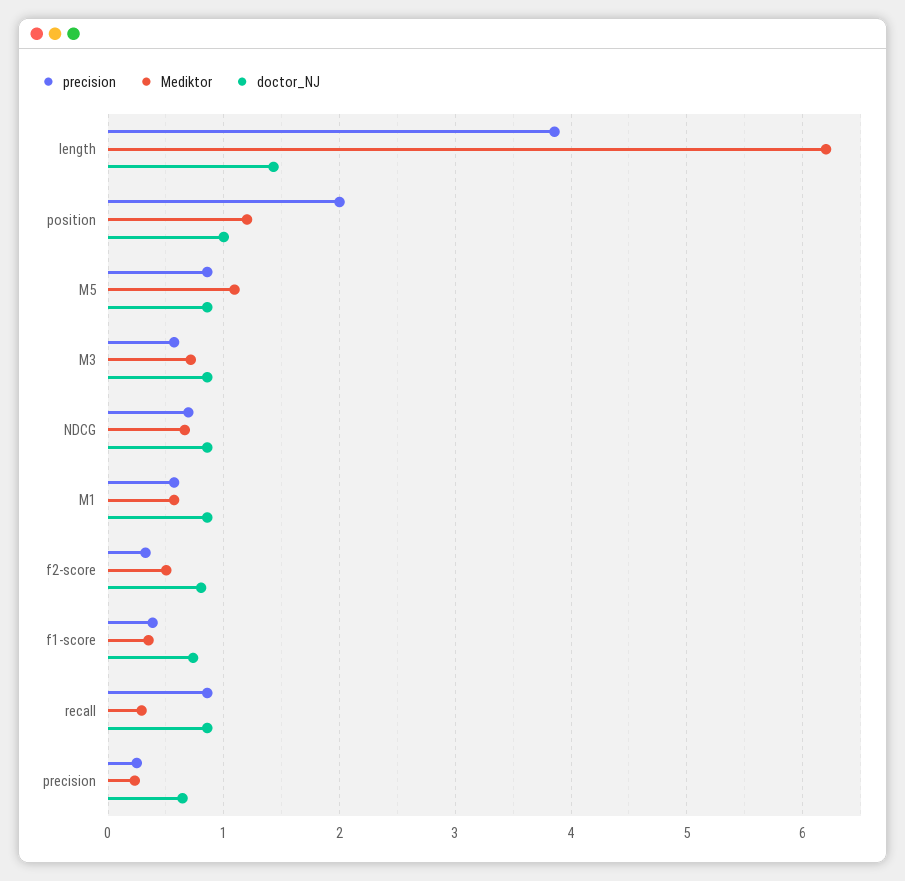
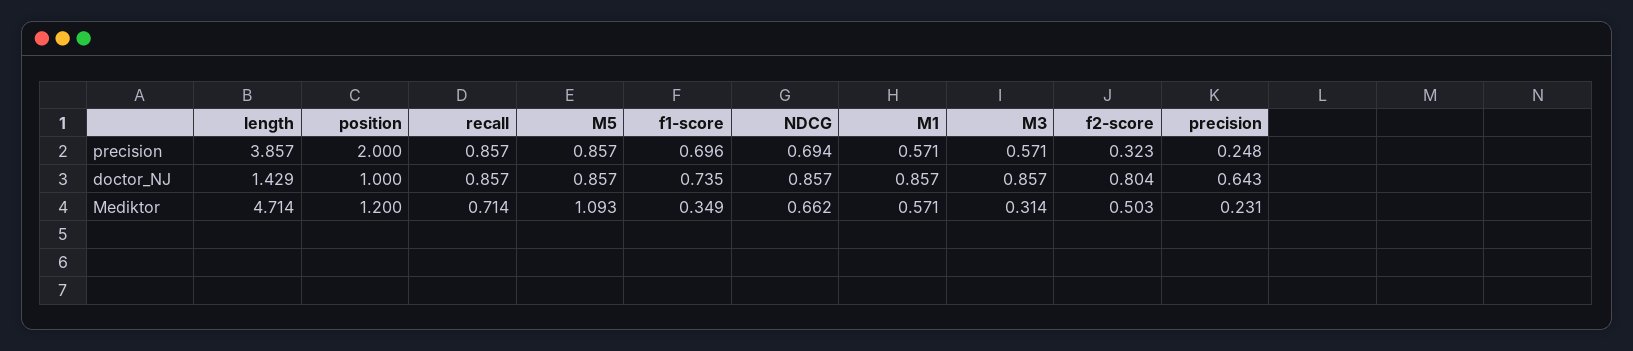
Mediktor, length: 6.2 -> 4.714
Mediktor, M3: 0.7 -> 0.314
precision, f1-score: 0.4 -> 0.696
Mediktor, recall: 0.3 -> 0.714

